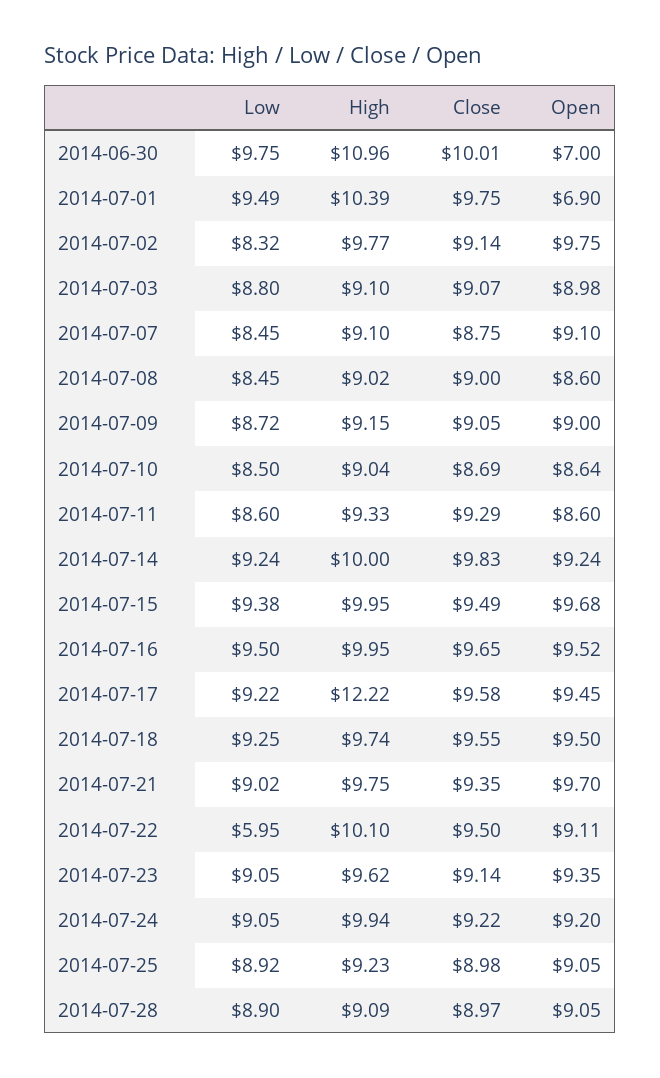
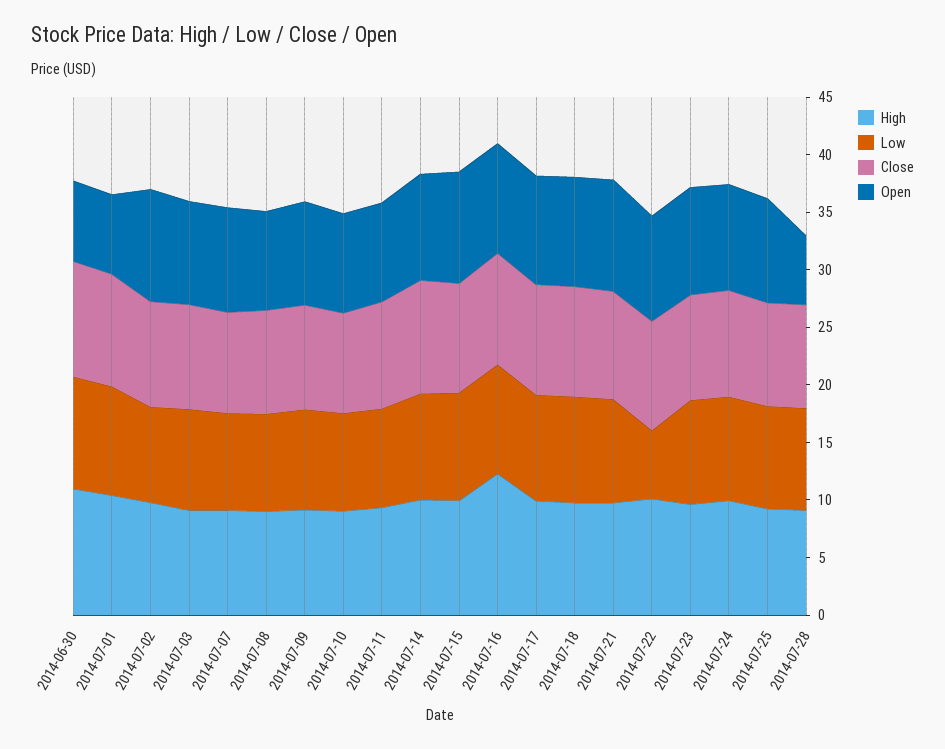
High, 2014-07-16: 9.95 -> 12
High, 2014-07-17: 12.22 -> 10
Open, 2014-07-28: 9.05 -> 6

